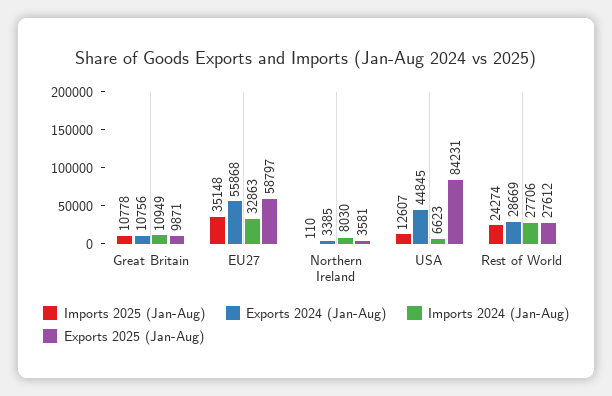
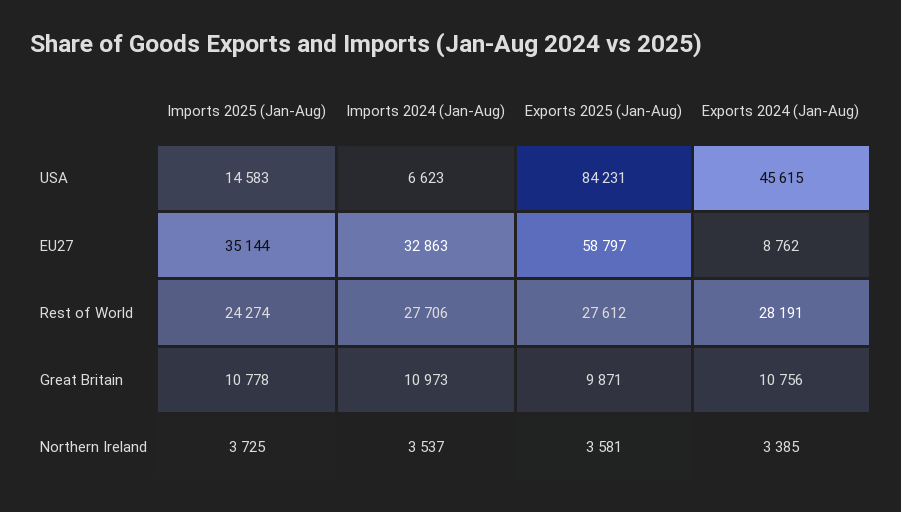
Imports 2024 (Jan-Aug), Great Britain: 10949 -> 10973
Imports 2025 (Jan-Aug), EU27: 35148 -> 35144
Exports 2024 (Jan-Aug), EU27: 55868 -> 8762
Imports 2025 (Jan-Aug), Northern Ireland: 110 -> 3725
Imports 2024 (Jan-Aug), Northern Ireland: 8030 -> 3537
Imports 2025 (Jan-Aug), USA: 12607 -> 14583
Exports 2024 (Jan-Aug), USA: 44845 -> 45615
Exports 2024 (Jan-Aug), Rest of World: 28669 -> 28191

